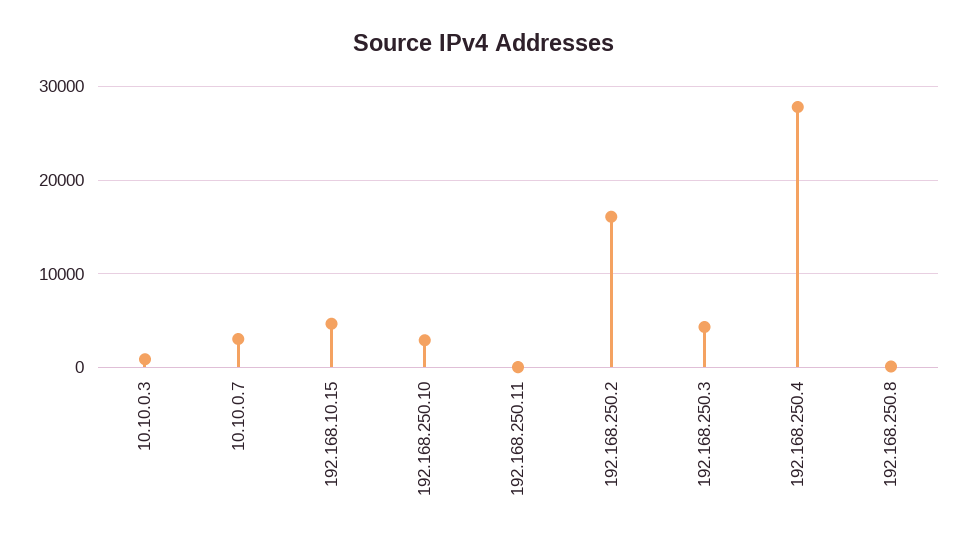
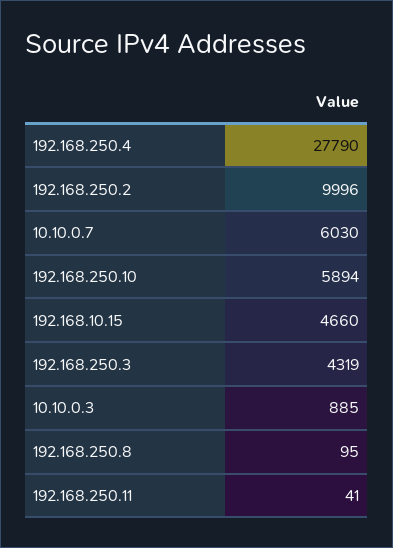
10.10.0.7: 3000 -> 6030
192.168.250.10: 3000 -> 5894
192.168.250.2: 16000 -> 9996

